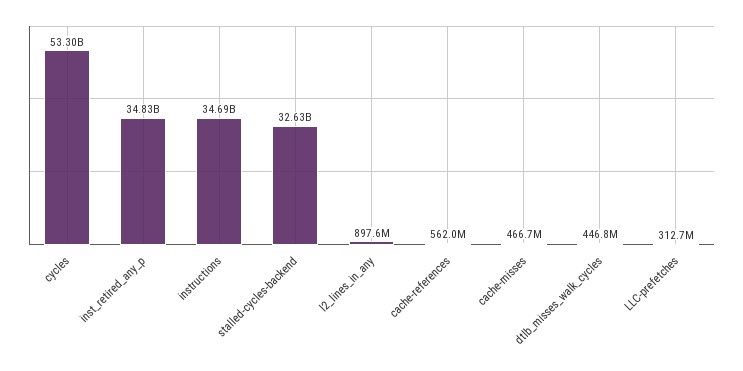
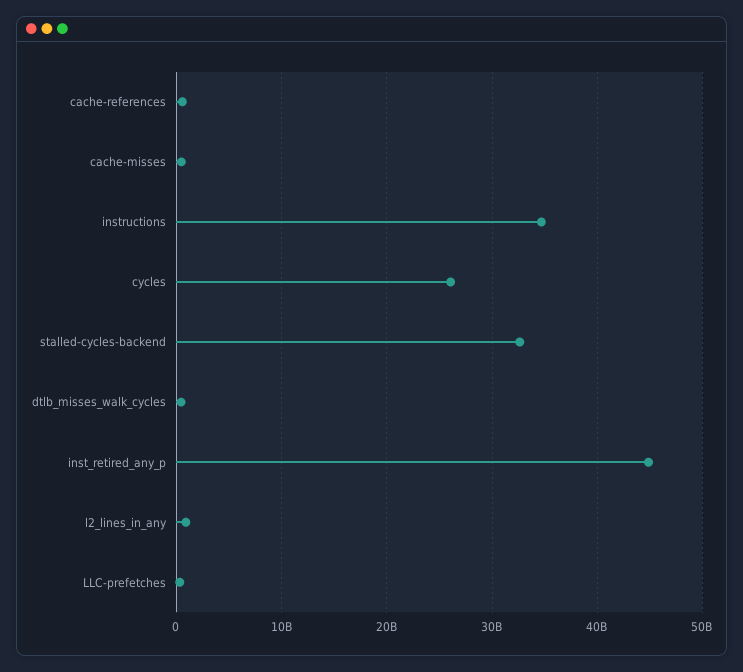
cycles: 53300000000 -> 26000000000
inst_retired_any_p: 34830000000 -> 45000000000

